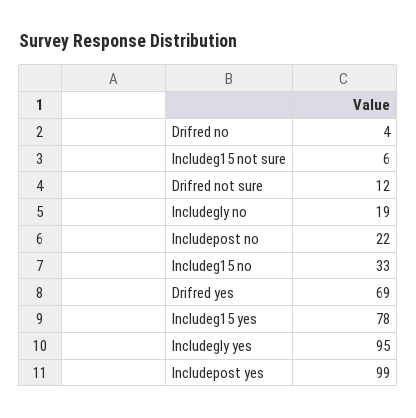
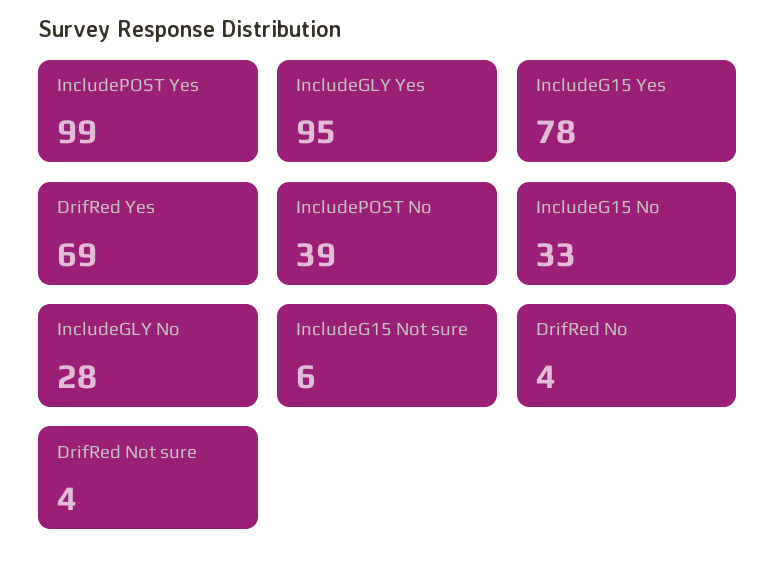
Drifred not sure: 12 -> 4
Includegly no: 19 -> 28
Includepost no: 22 -> 39

